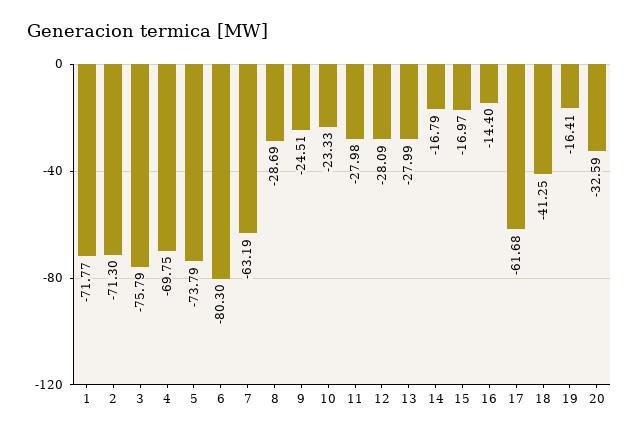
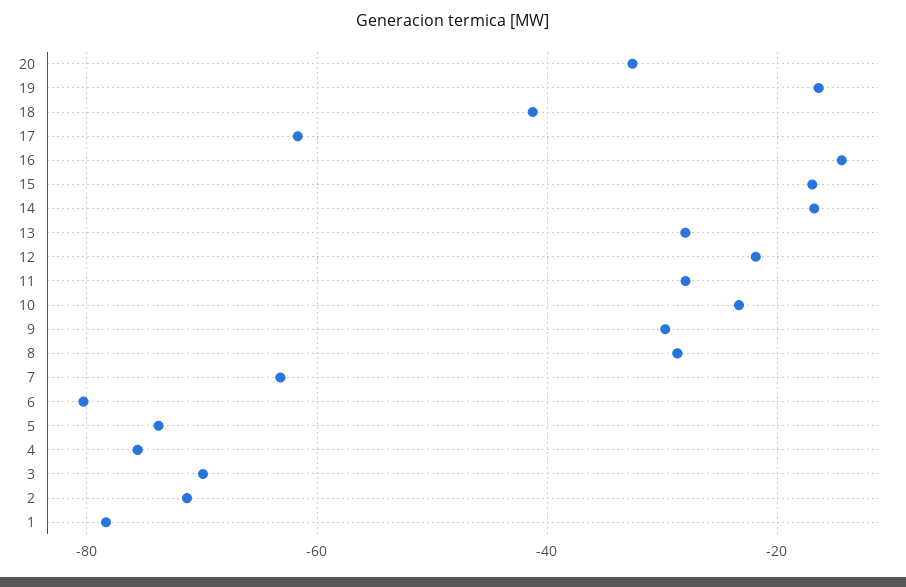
1: -71.77 -> -78
3: -75.79 -> -70
4: -69.75 -> -76
9: -24.51 -> -30
12: -28.09 -> -22

